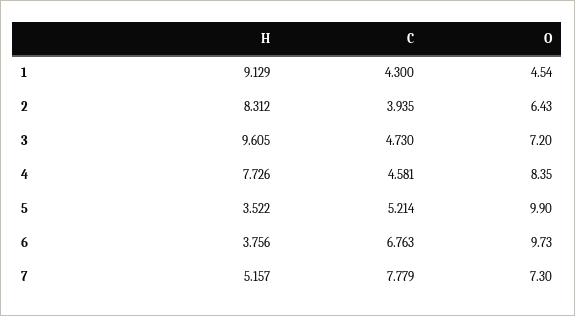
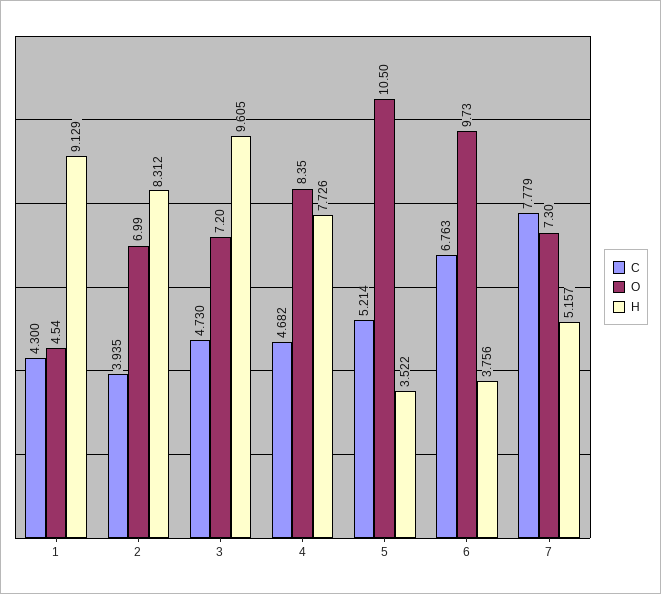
O, 2: 6.43 -> 6.99
C, 4: 4.581 -> 4.682
O, 5: 9.9 -> 10.5

